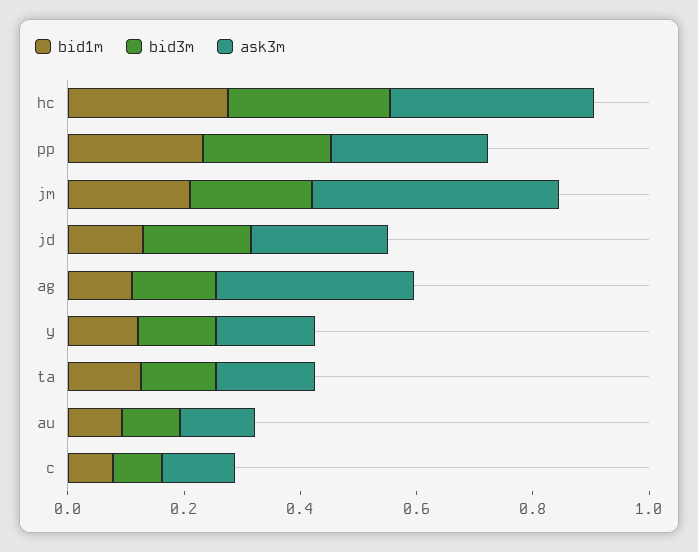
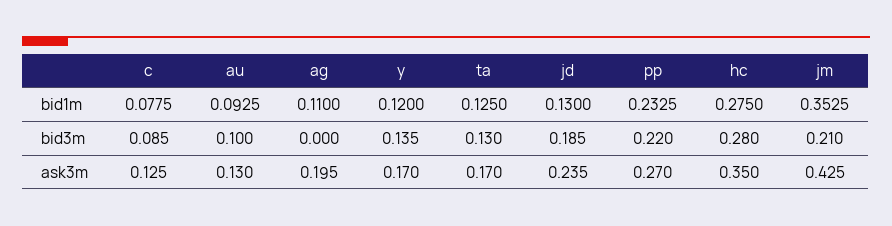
bid1m, jm: 0.2 -> 0.3525
bid3m, ag: 0.15 -> 0
ask3m, ag: 0.35 -> 0.195

